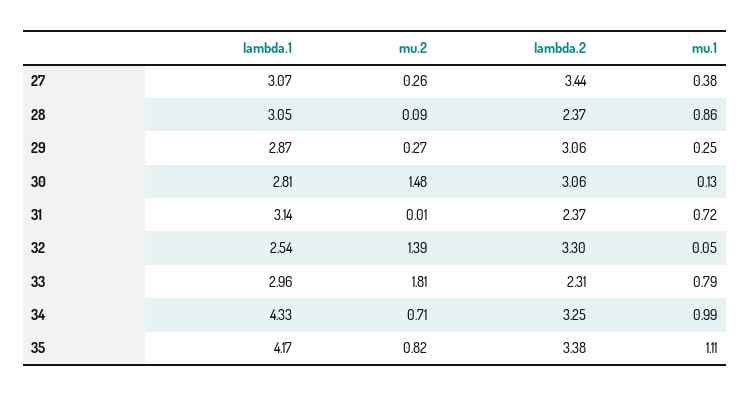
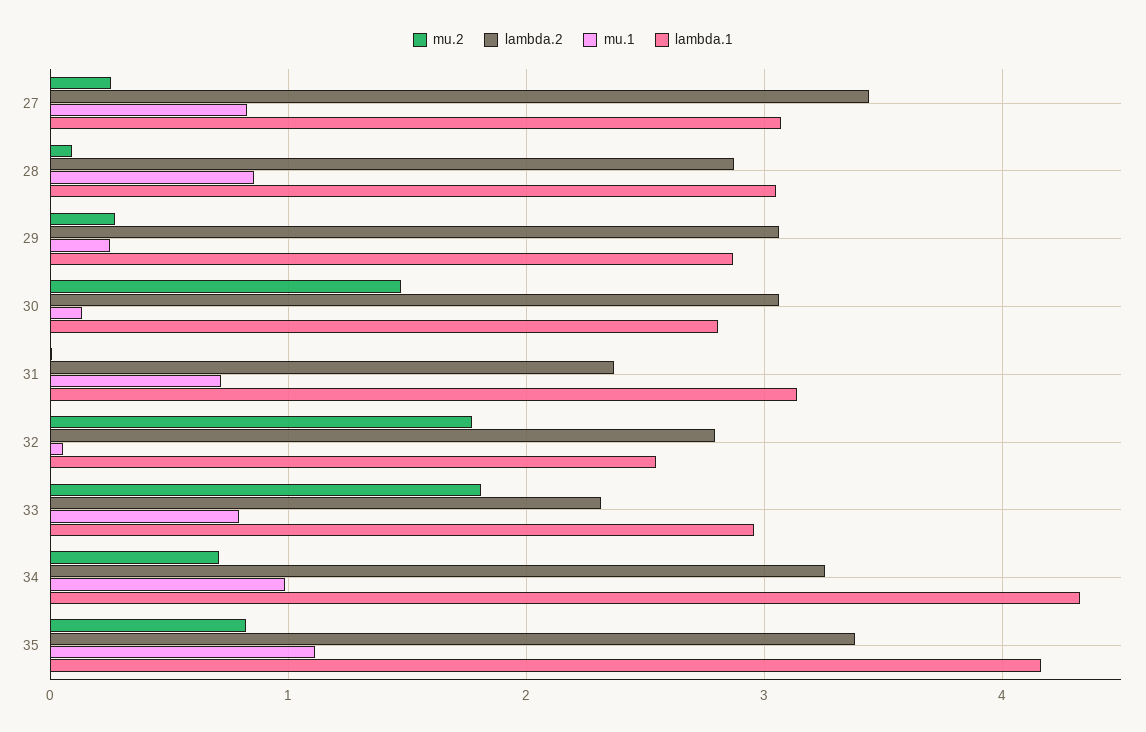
mu.1, 27: 0.38 -> 0.8
lambda.2, 28: 2.37 -> 2.9
mu.2, 32: 1.39 -> 1.8
lambda.2, 32: 3.3 -> 2.8

